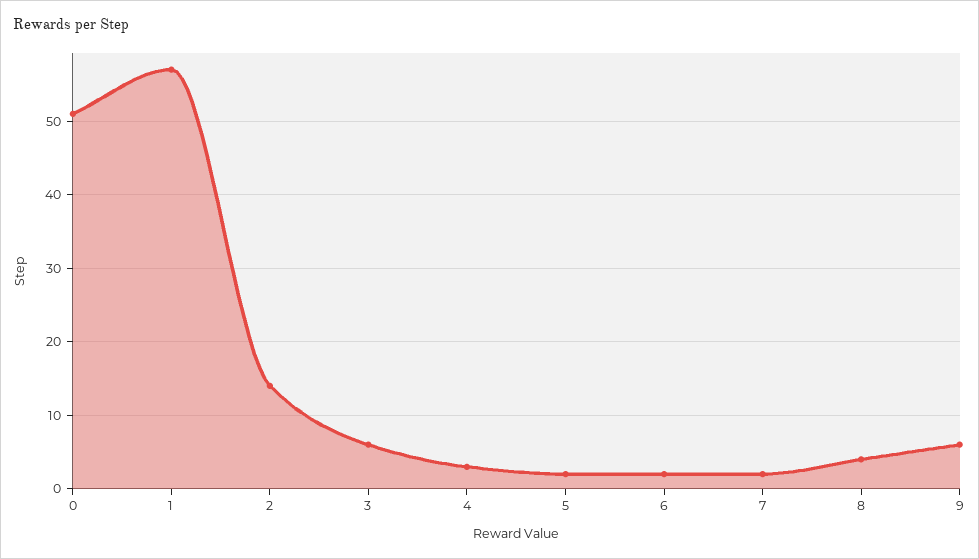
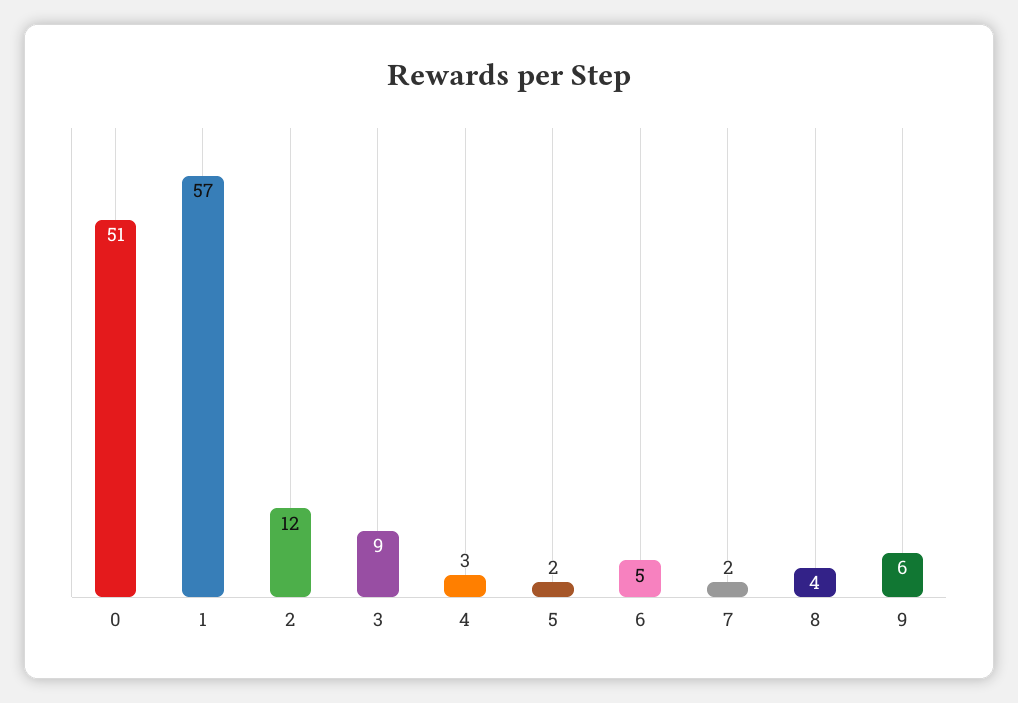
2: 14 -> 12
3: 6 -> 9
6: 2 -> 5

